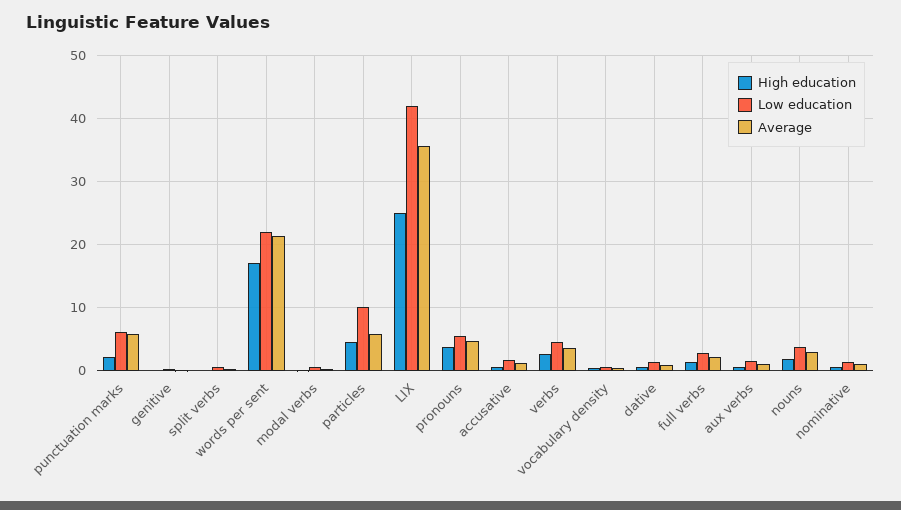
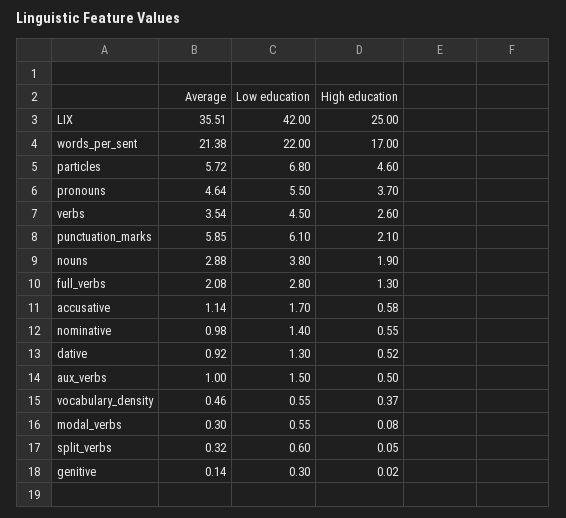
Low education, particles: 10 -> 6.8

